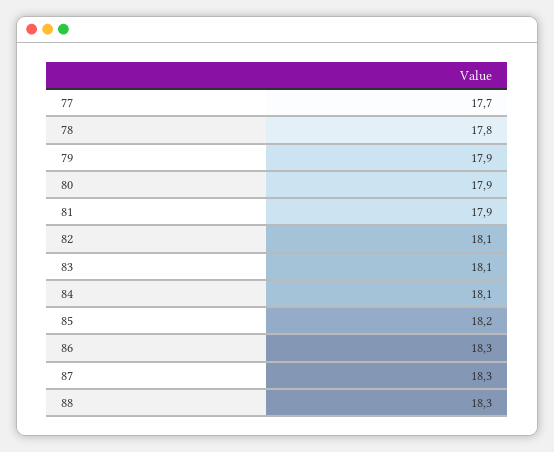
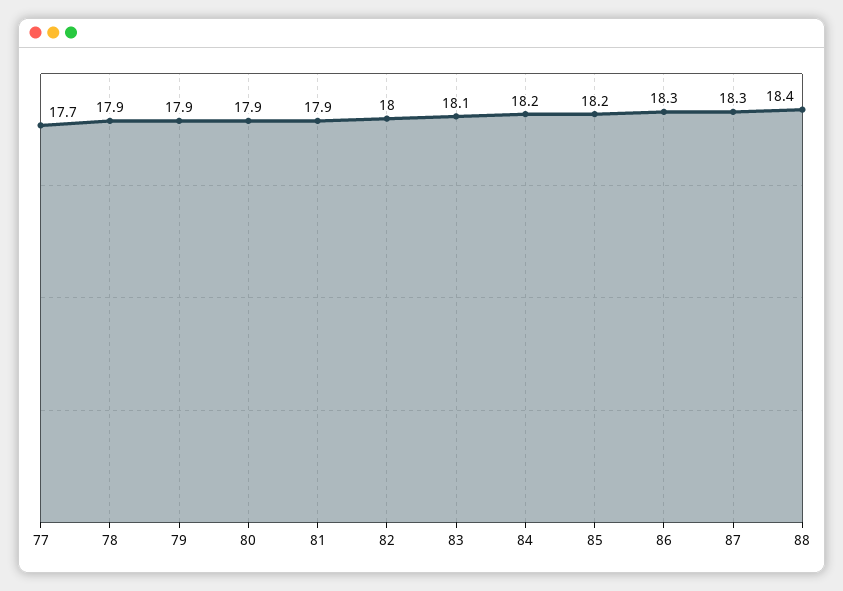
78: 17.8 -> 17.9
82: 18.1 -> 18
84: 18.1 -> 18.2
88: 18.3 -> 18.4

